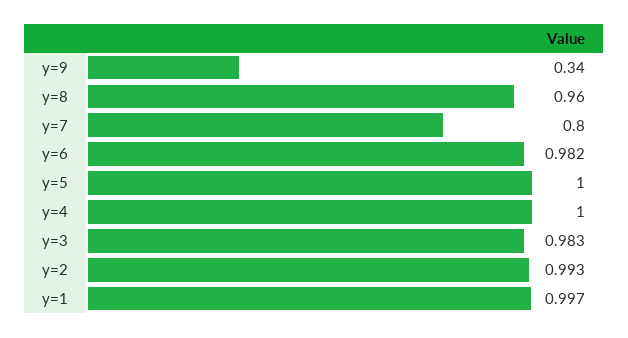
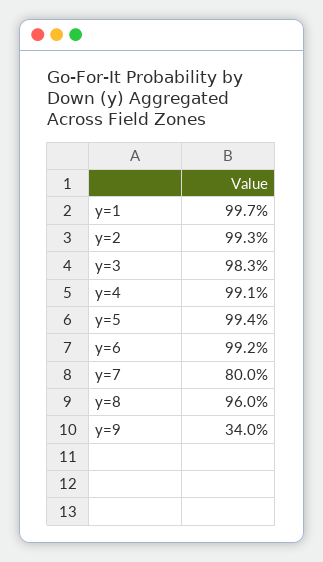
y=6: 0.982 -> 0.992
y=5: 1 -> 0.994
y=4: 1 -> 0.991

